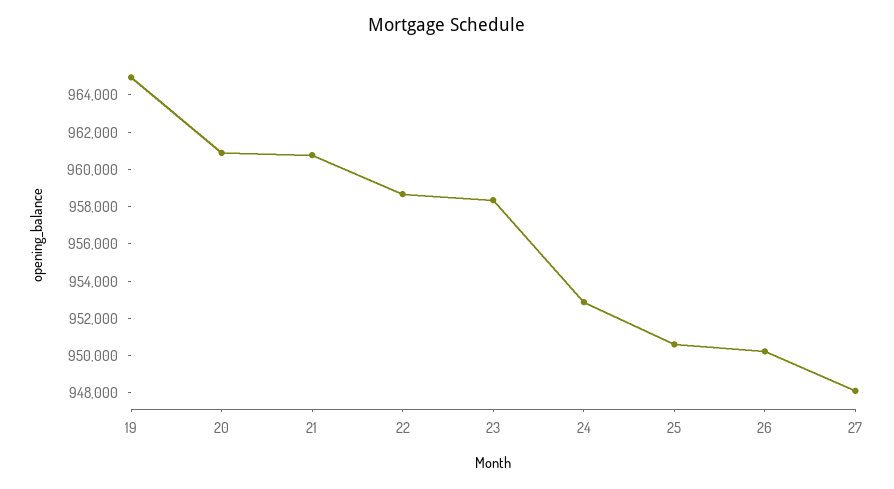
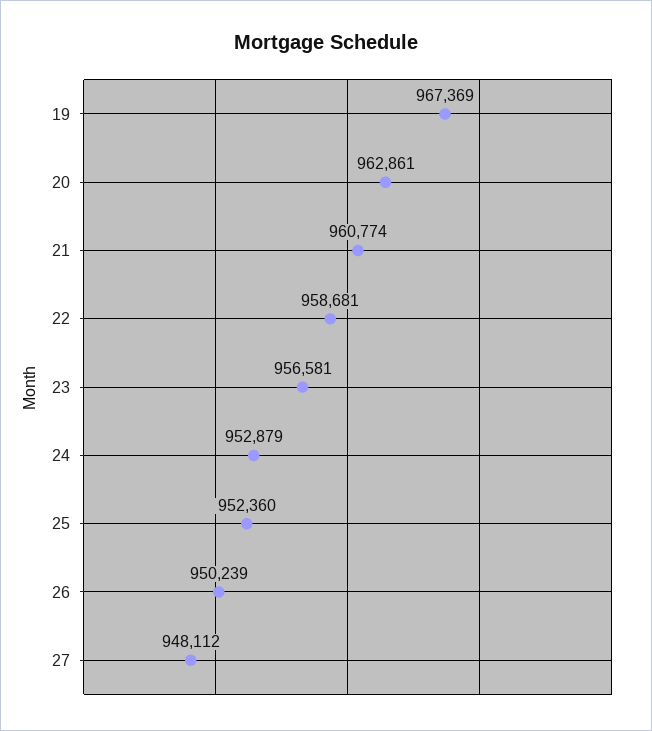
19: 965000 -> 967369
20: 961000 -> 962861
23: 958500 -> 956581
25: 950500 -> 952360

